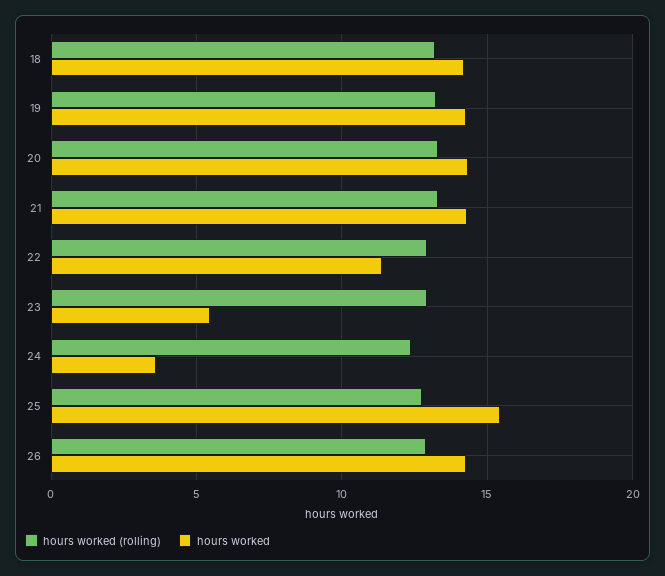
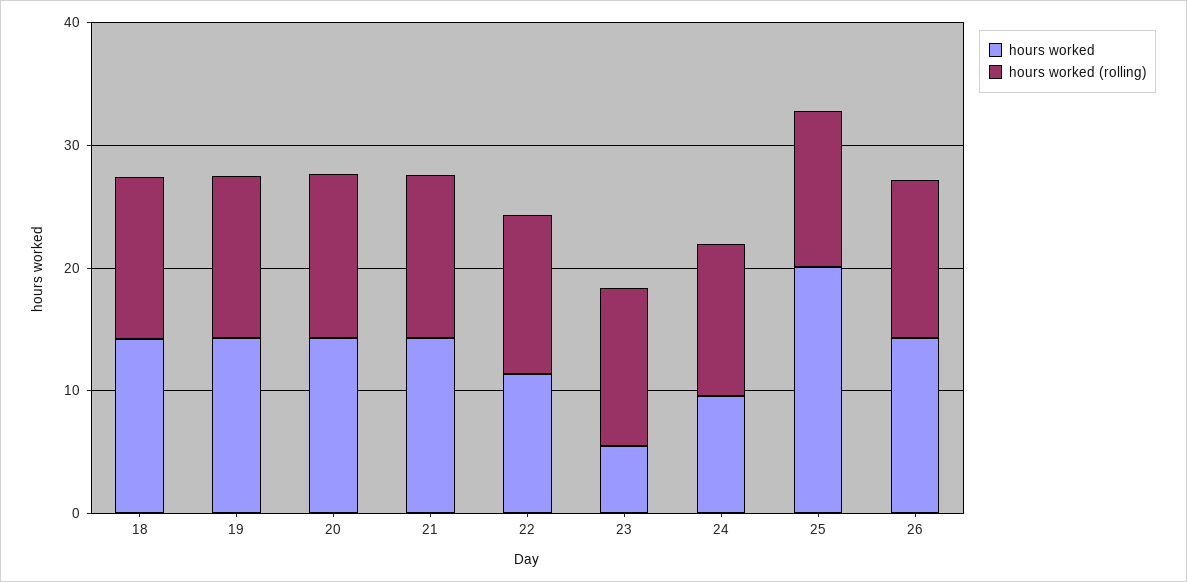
hours worked, 24: 3.5 -> 10
hours worked, 25: 15.5 -> 20

